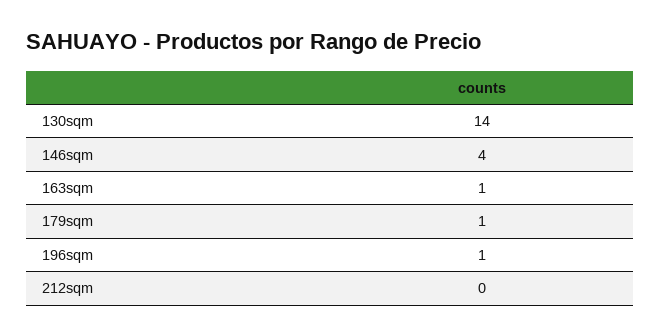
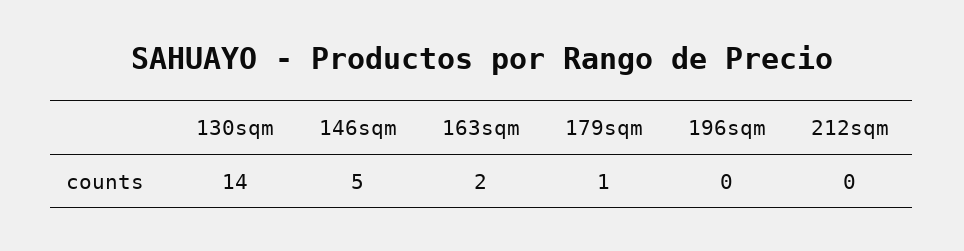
146sqm: 4 -> 5
163sqm: 1 -> 2
196sqm: 1 -> 0

